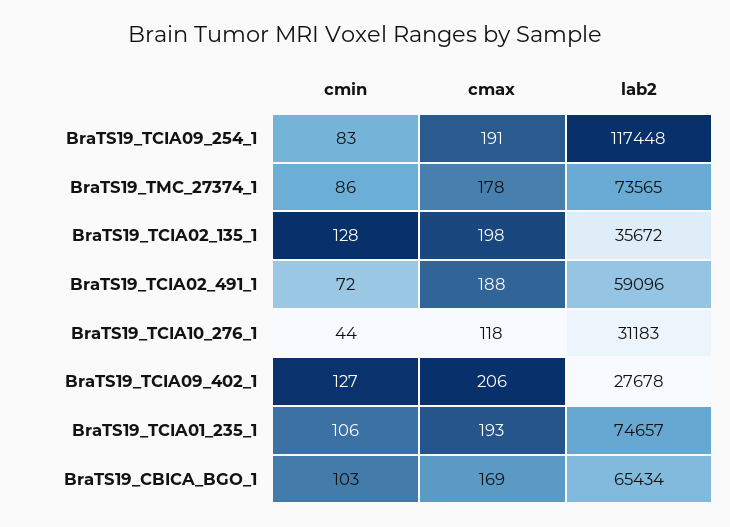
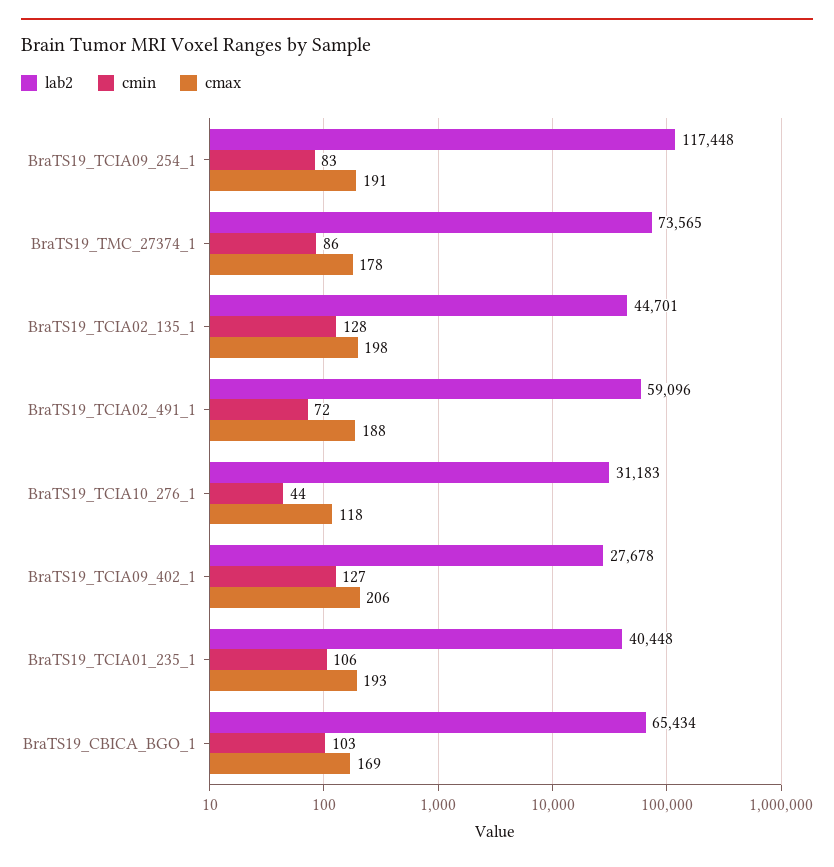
lab2, BraTS19_TCIA02_135_1: 35672 -> 44701
lab2, BraTS19_TCIA01_235_1: 74657 -> 40448

